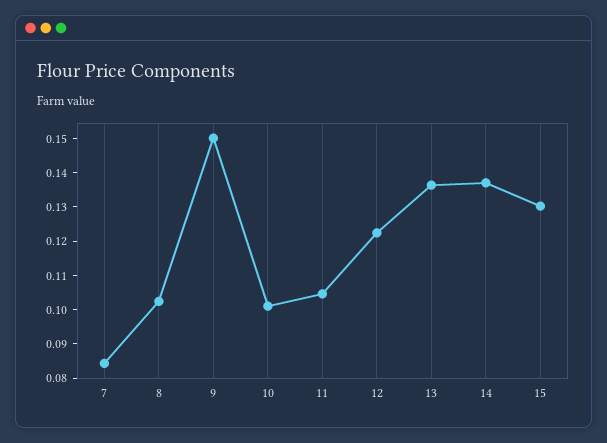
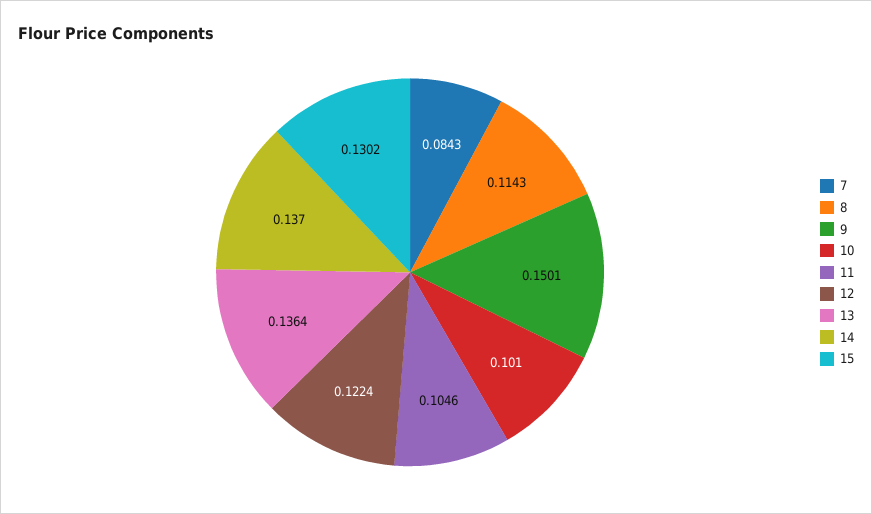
8: 0.1025 -> 0.1143

